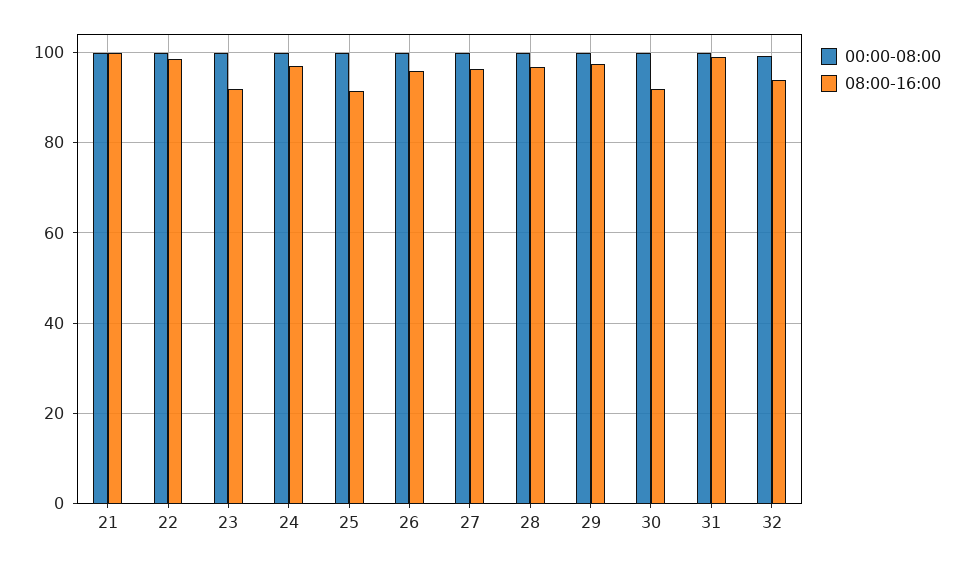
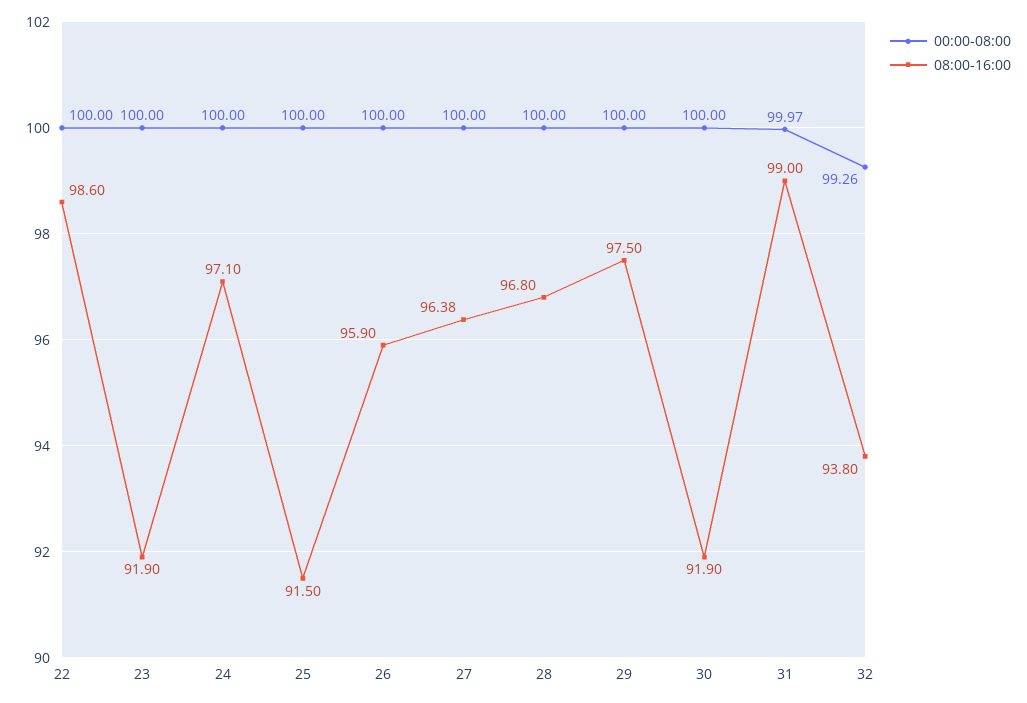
00:00-08:00, 21: 100 -> none
08:00-16:00, 21: 100 -> none

